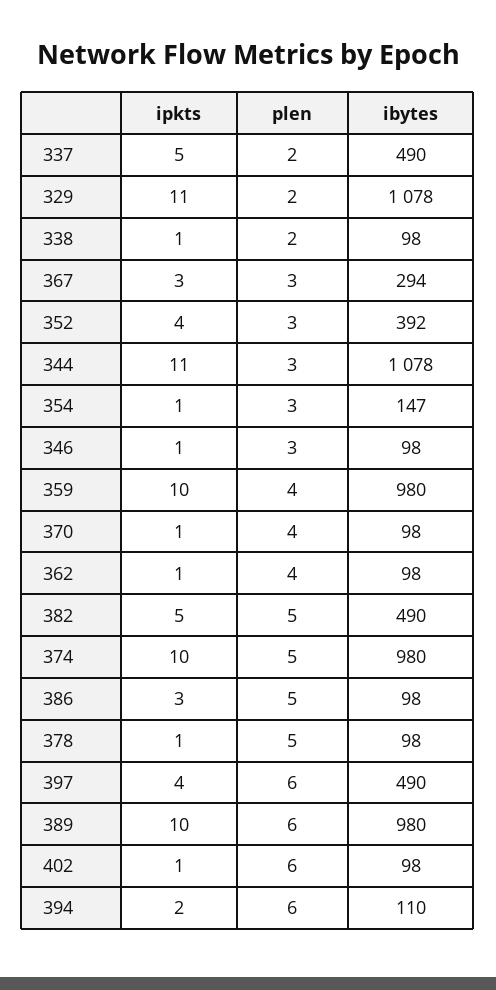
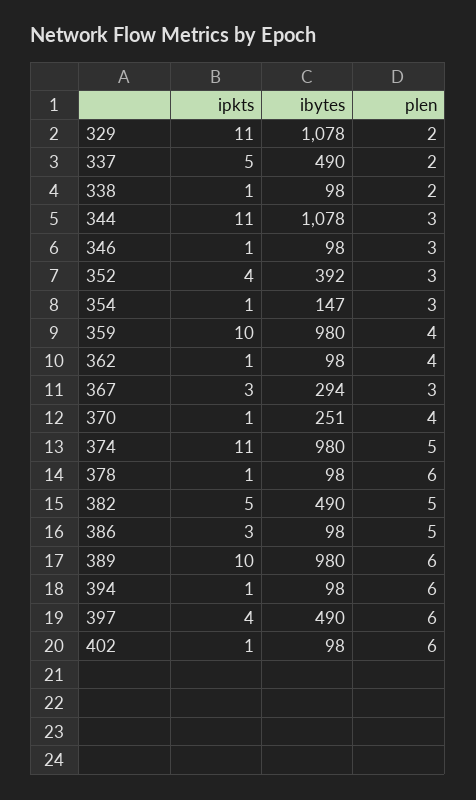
ibytes, 370: 98 -> 251
ipkts, 374: 10 -> 11
plen, 378: 5 -> 6
ipkts, 394: 2 -> 1
ibytes, 394: 110 -> 98

